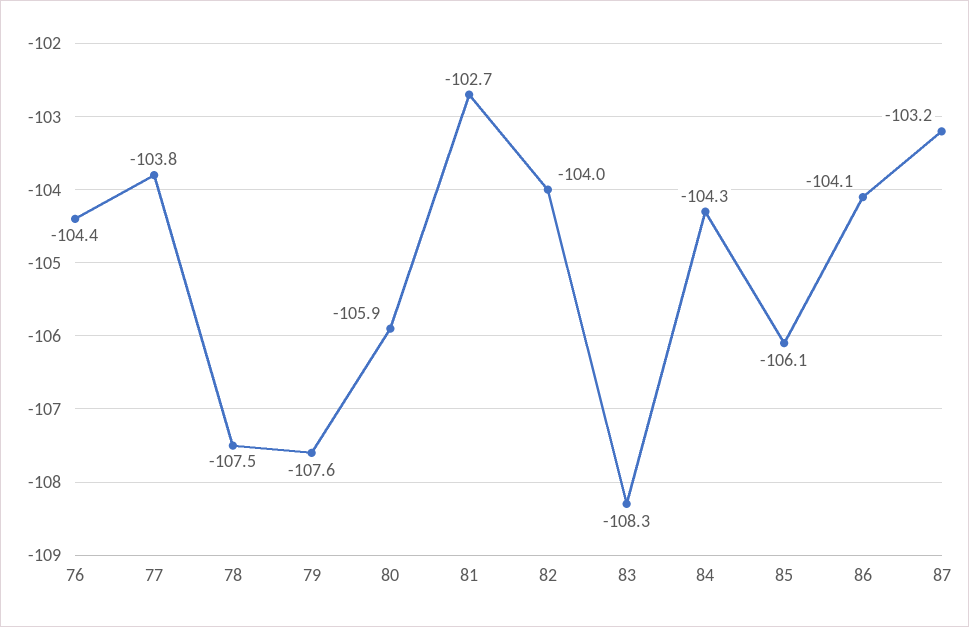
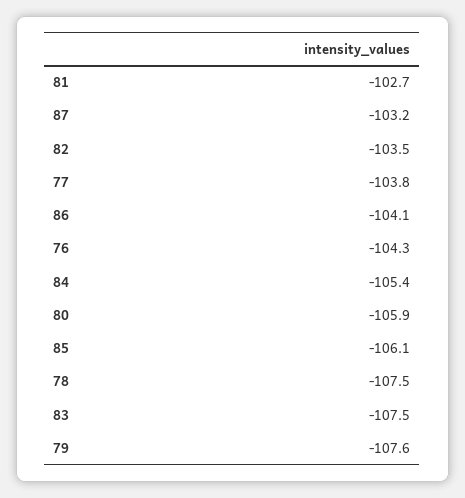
76: -104.4 -> -104.3
82: -104 -> -103.5
83: -108.3 -> -107.5
84: -104.3 -> -105.4

